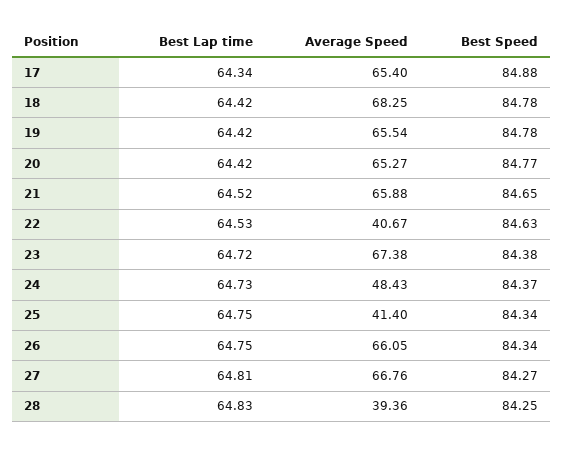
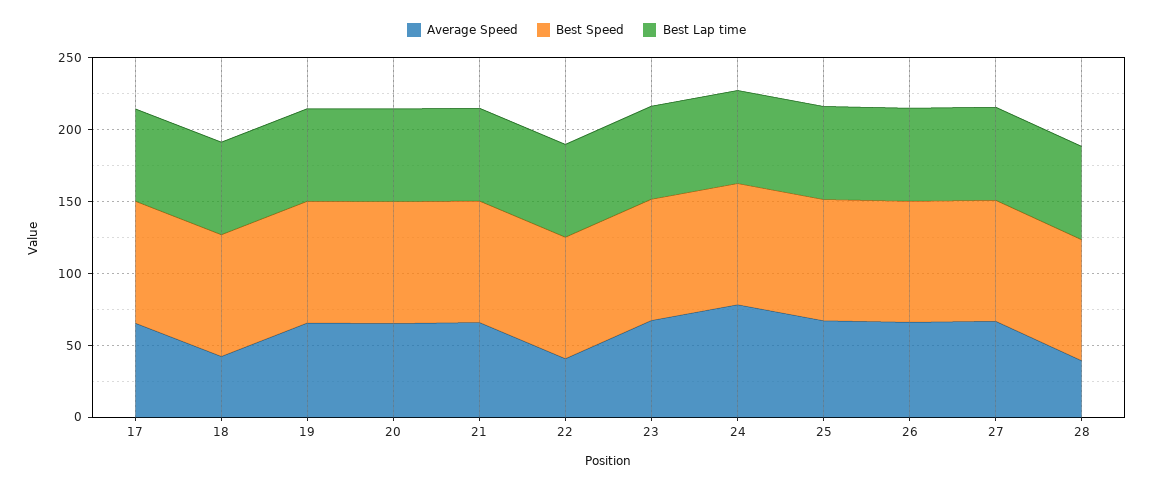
Average Speed, 18: 68.25 -> 40
Average Speed, 24: 48.43 -> 80
Average Speed, 25: 41.4 -> 70

